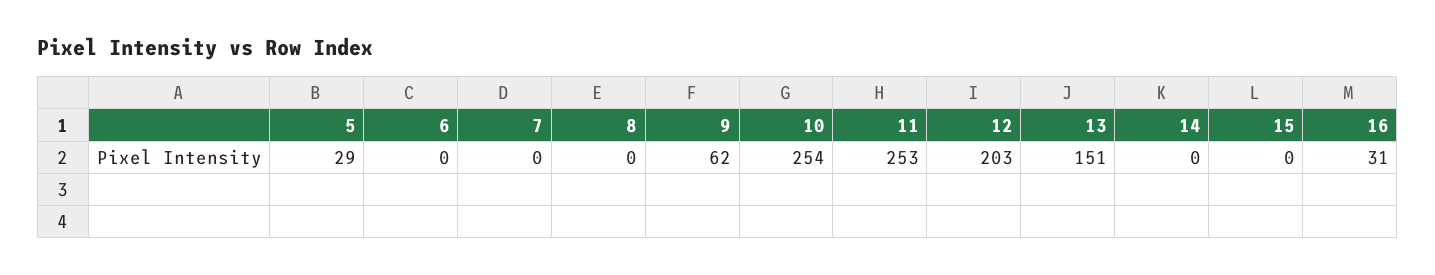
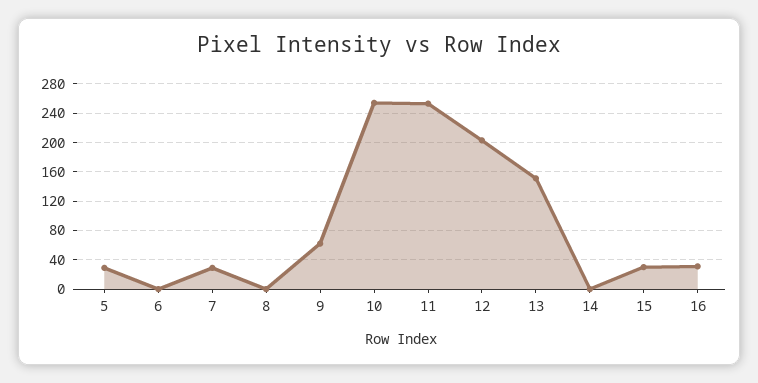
7: 0 -> 30
15: 0 -> 30

